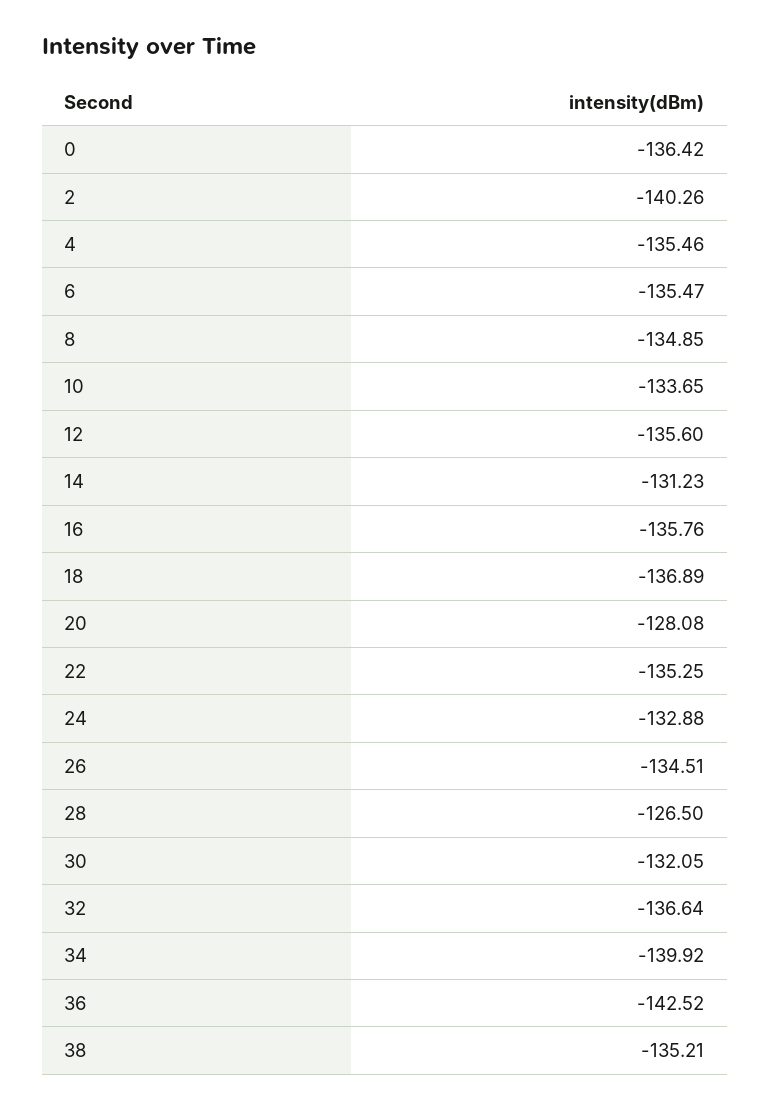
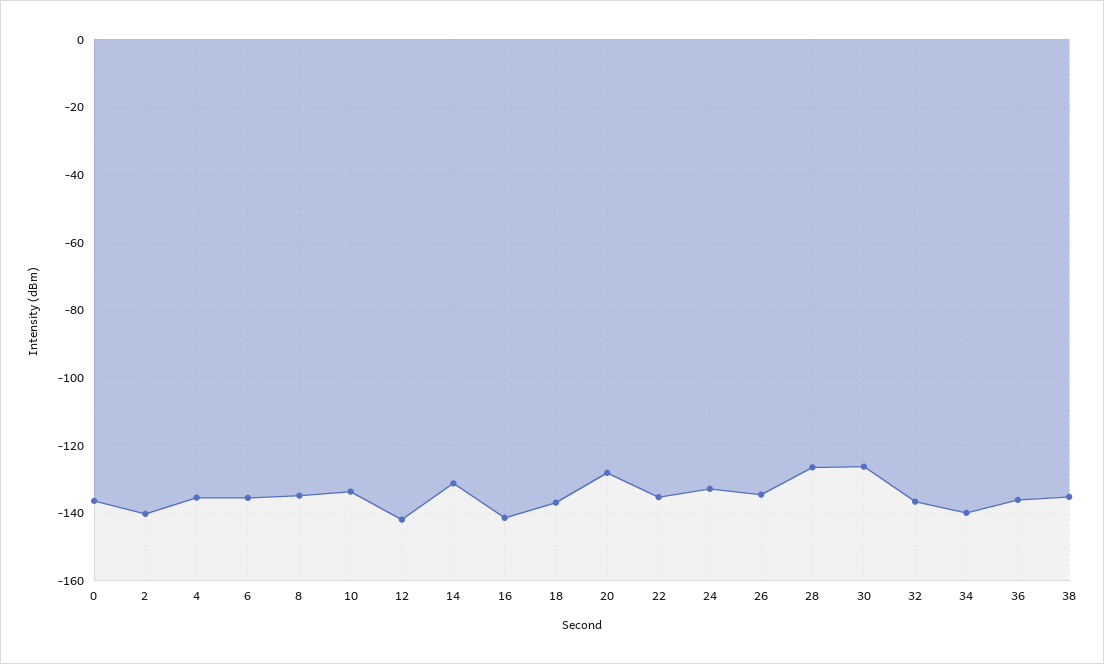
12: -135.6 -> -142
16: -135.76 -> -142
30: -132.05 -> -126
36: -142.52 -> -136

